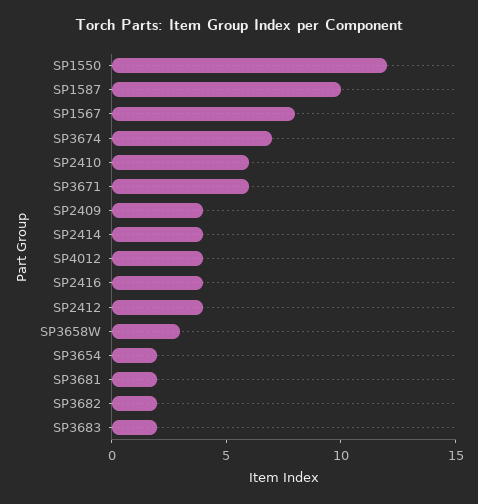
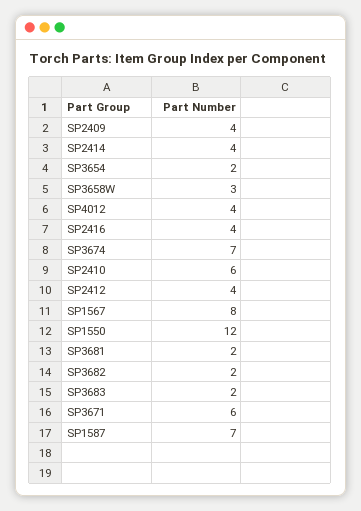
SP1587: 10 -> 7

